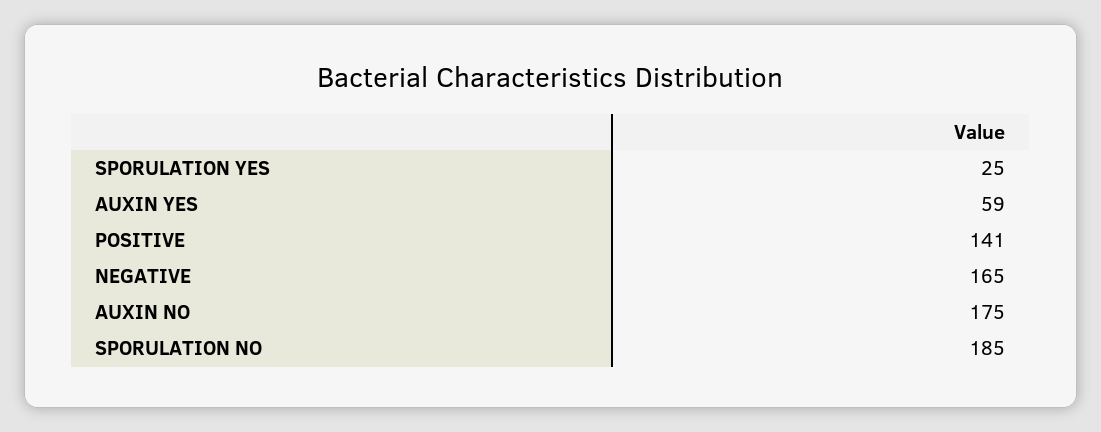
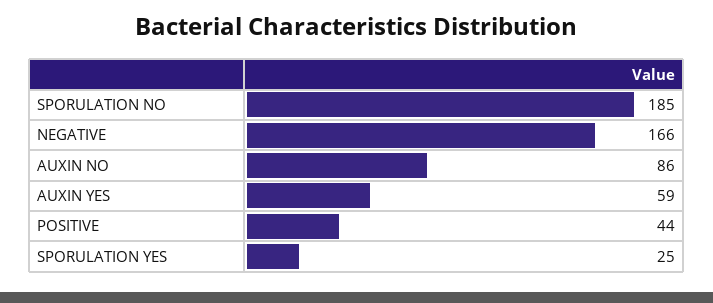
POSITIVE: 141 -> 44
NEGATIVE: 165 -> 166
AUXIN NO: 175 -> 86

